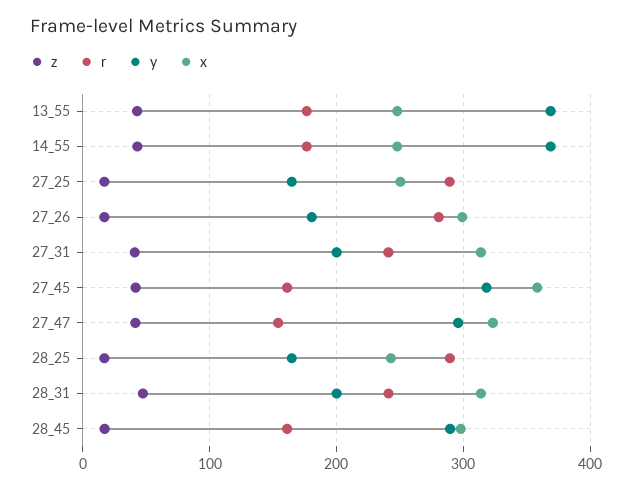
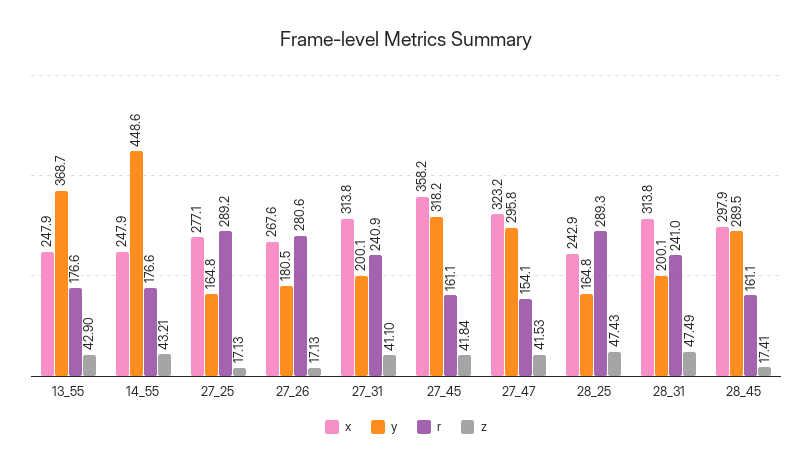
y, 14_55: 370 -> 448.6
x, 27_25: 250 -> 277.1
x, 27_26: 300 -> 267.6
z, 28_25: 20 -> 47.43

